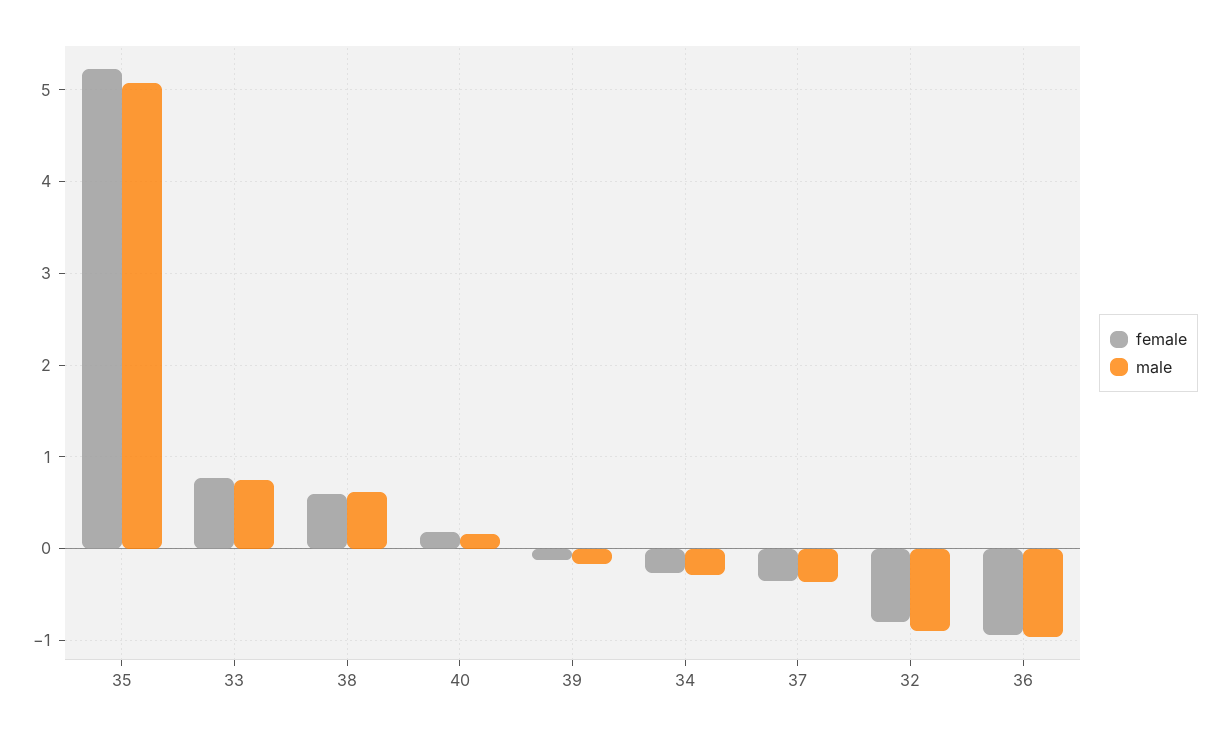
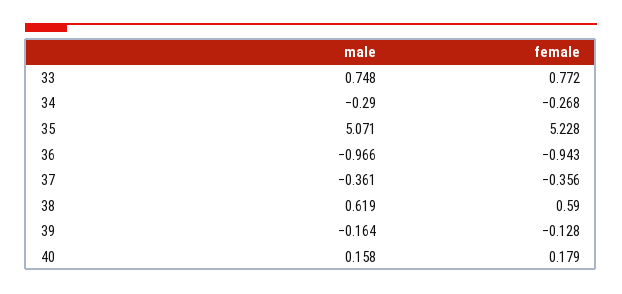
female, 32: -0.8 -> none
male, 32: -0.9 -> none

